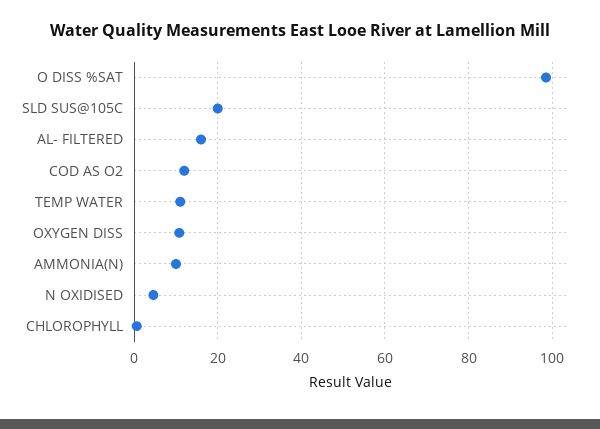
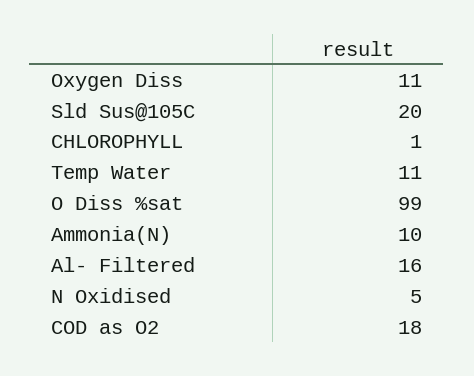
COD AS O2: 12 -> 18

